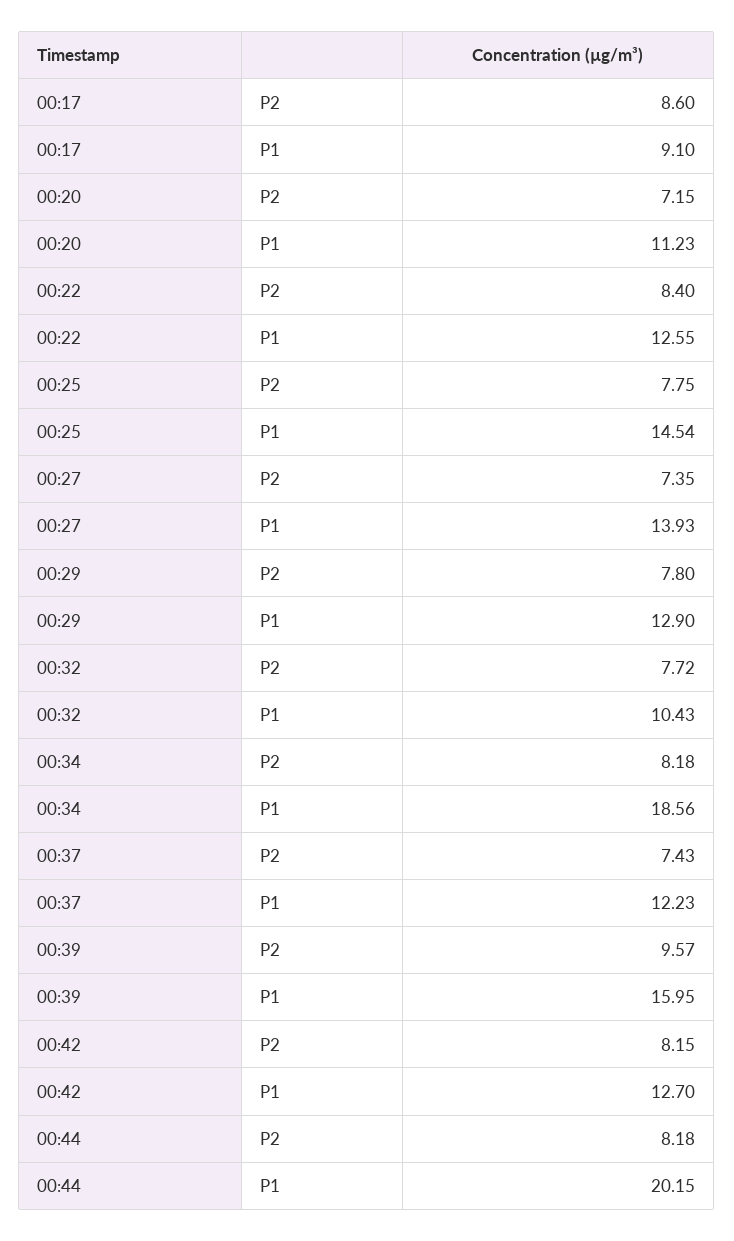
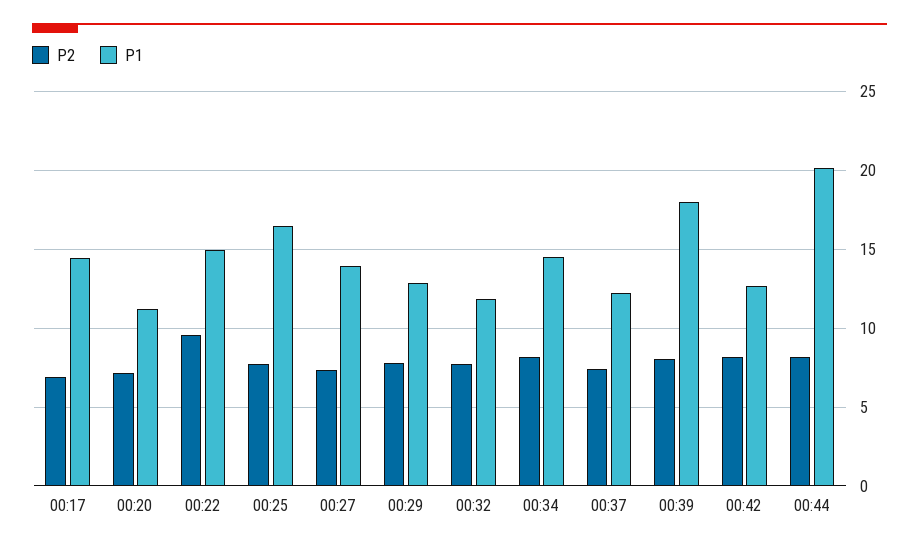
P2, 00:17: 8.6 -> 7
P1, 00:17: 9.1 -> 14.5
P2, 00:22: 8.4 -> 9.5
P1, 00:22: 12.55 -> 15
P1, 00:25: 14.54 -> 16.5
P1, 00:32: 10.43 -> 12
P1, 00:34: 18.56 -> 14.5
P2, 00:39: 9.57 -> 8
P1, 00:39: 15.95 -> 18

